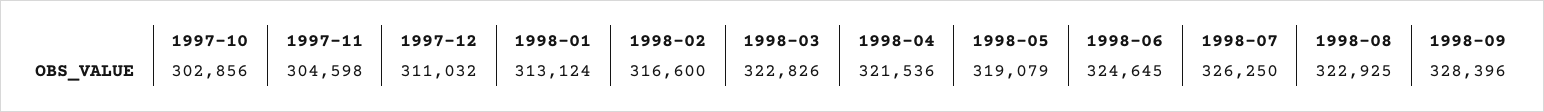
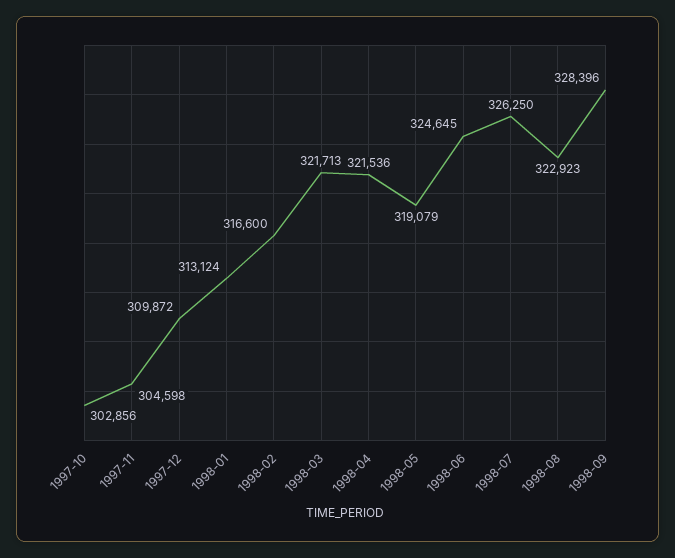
1997-12: 311032 -> 309872
1998-03: 322826 -> 321713
1998-08: 322925 -> 322923

